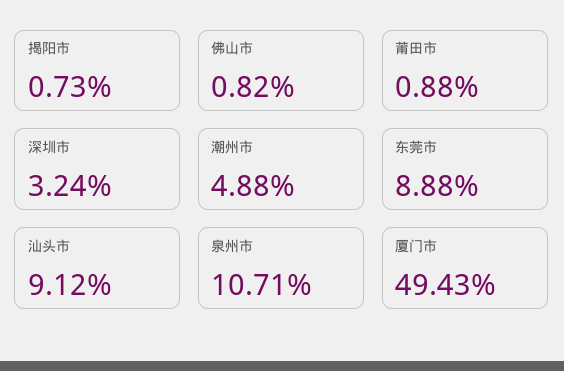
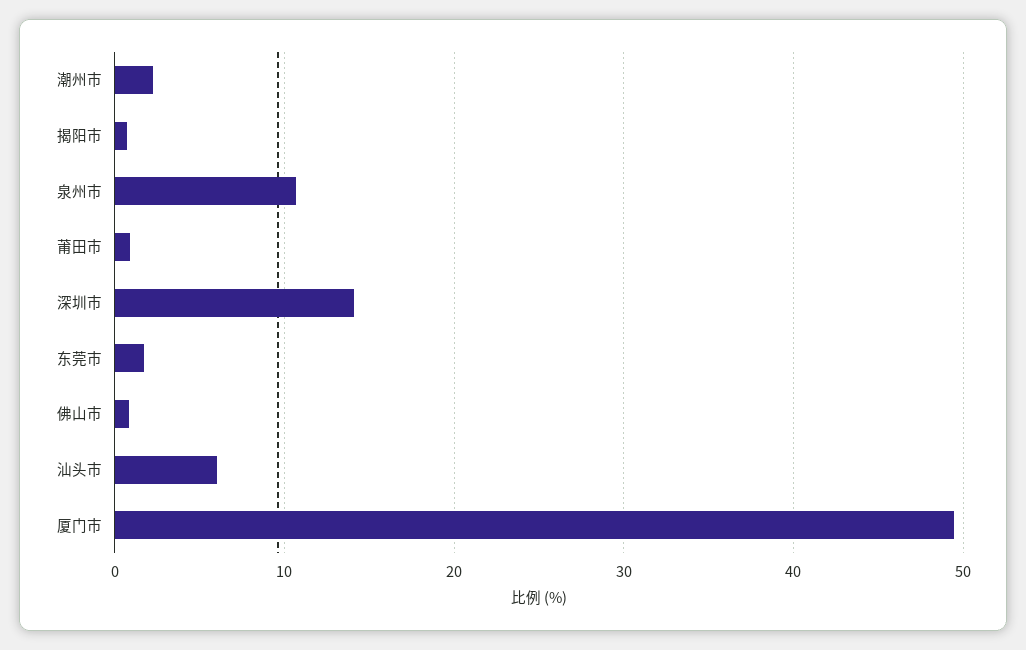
深圳市: 3.24 -> 14
潮州市: 4.88 -> 2
东莞市: 8.88 -> 2
汕头市: 9.12 -> 6

